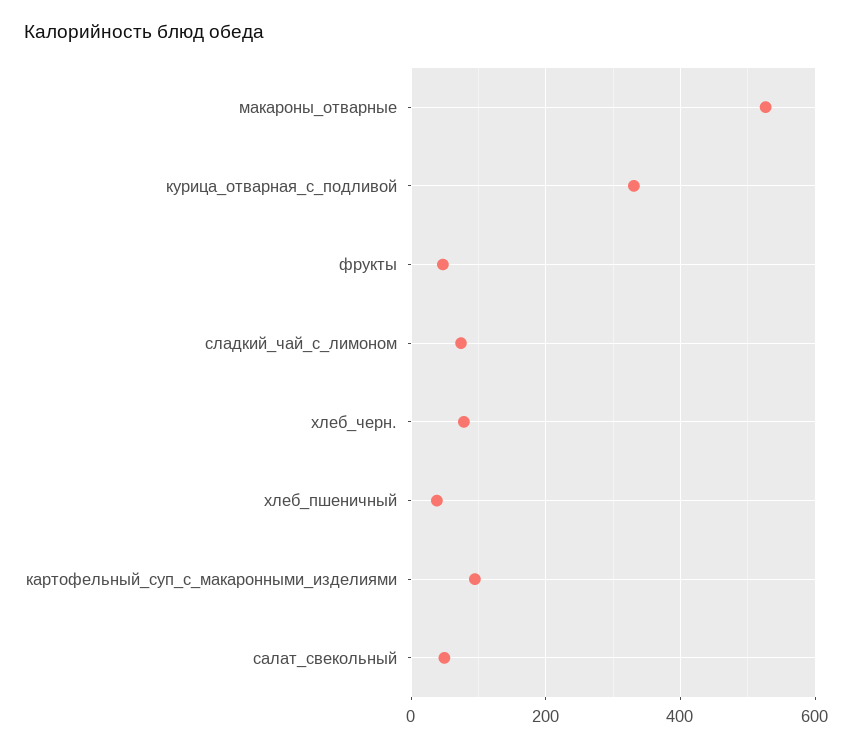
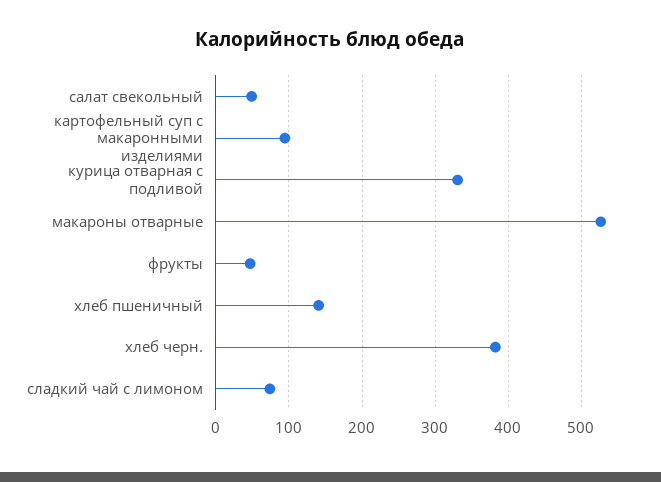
хлеб_черн.: 80 -> 380
хлеб_пшеничный: 40 -> 140

